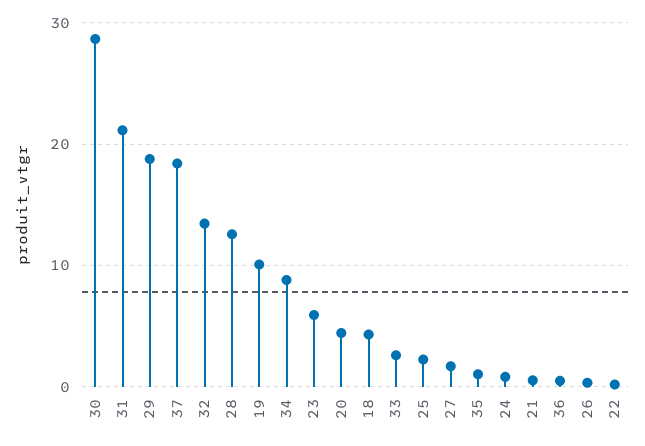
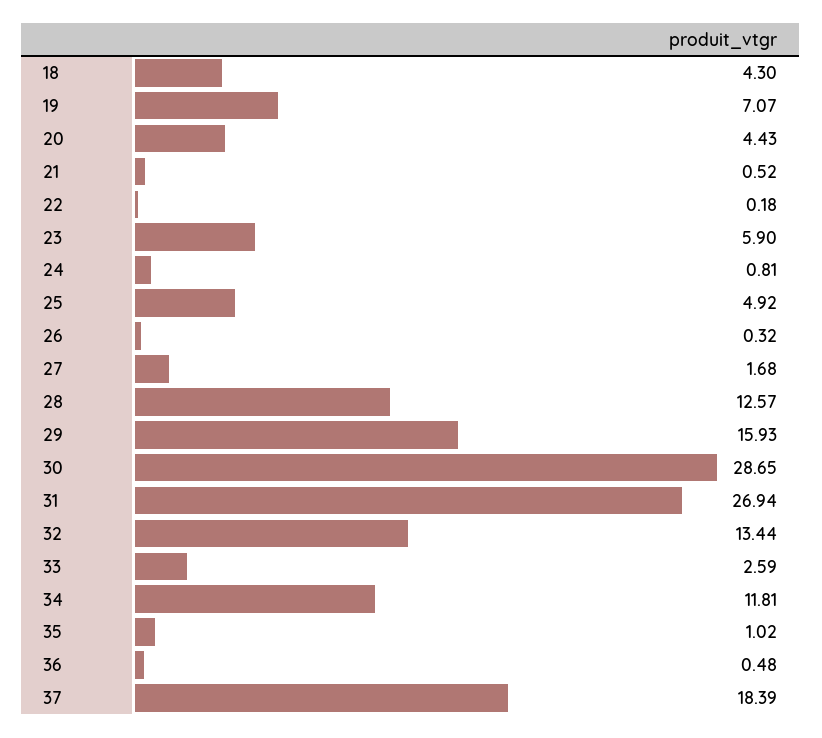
31: 21 -> 26.94
29: 19 -> 15.93
19: 10 -> 7.07
34: 9 -> 11.81
25: 2 -> 4.92

